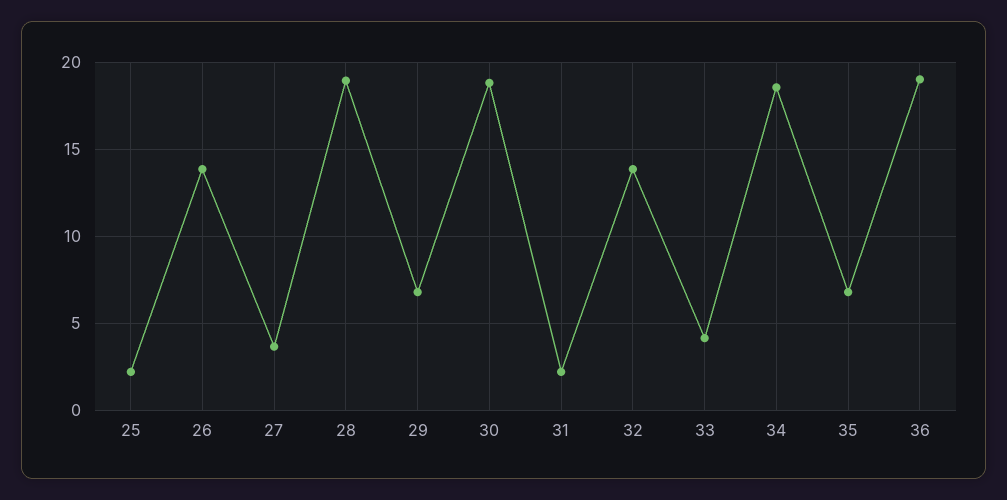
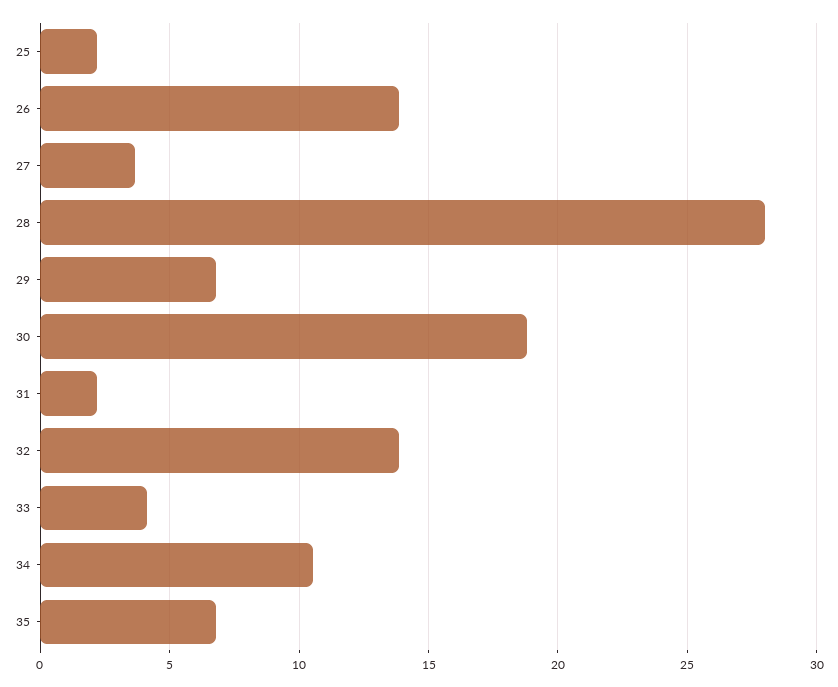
28: 19 -> 28
34: 18.5 -> 10.5
36: 19 -> none

